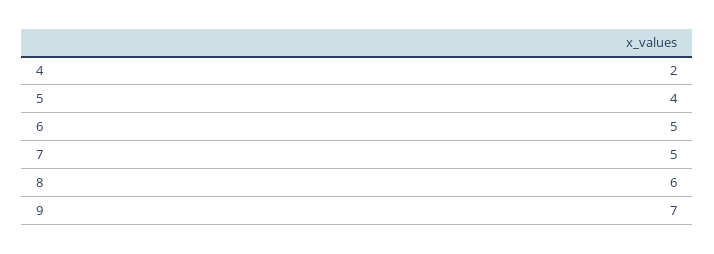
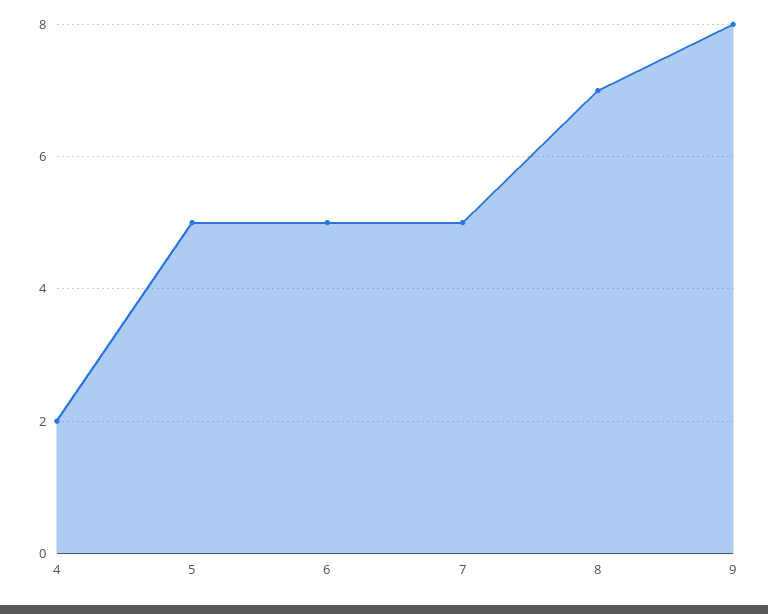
5: 4 -> 5
8: 6 -> 7
9: 7 -> 8

